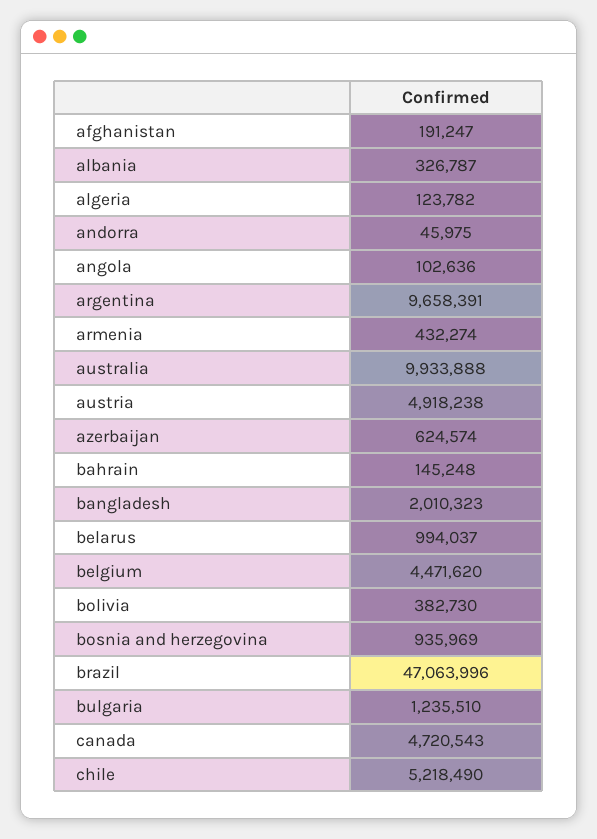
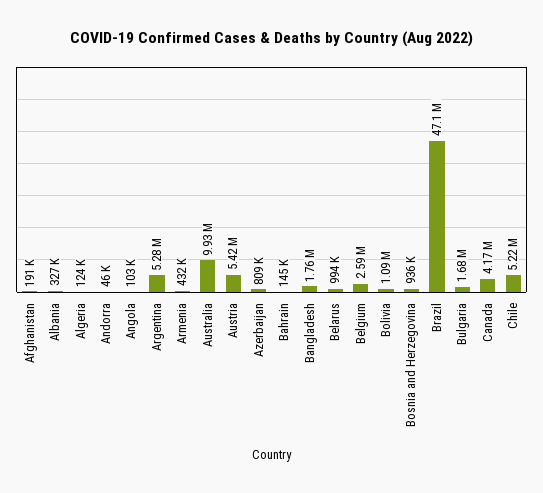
argentina: 9658391 -> 5280000
austria: 4918238 -> 5420000
azerbaijan: 624574 -> 809000
bangladesh: 2010323 -> 1760000
belgium: 4471620 -> 2590000
bolivia: 382730 -> 1090000
bulgaria: 1235510 -> 1680000
canada: 4720543 -> 4170000

